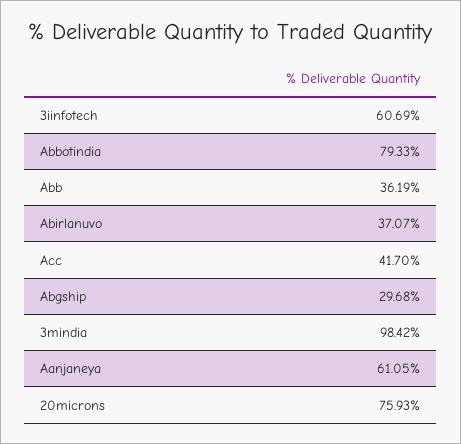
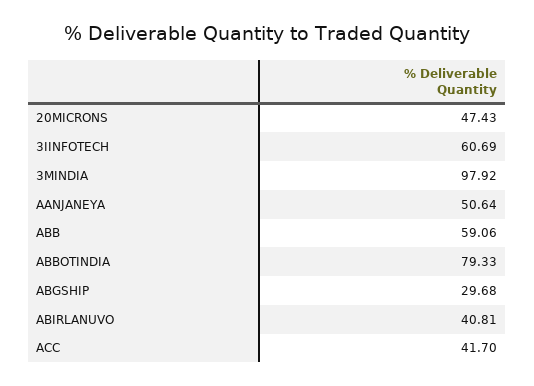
Abb: 36.19 -> 59.06
Abirlanuvo: 37.07 -> 40.81
3mindia: 98.42 -> 97.92
Aanjaneya: 61.05 -> 50.64
20microns: 75.93 -> 47.43

